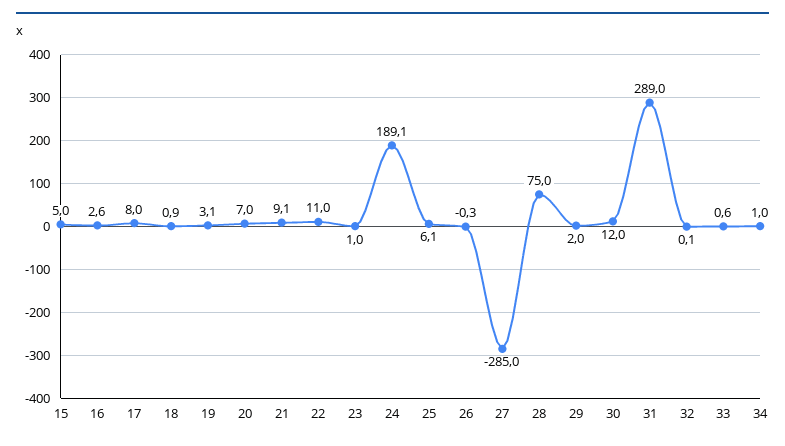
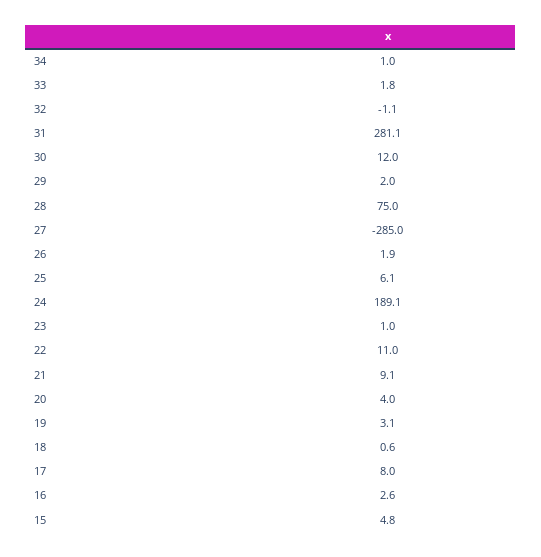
15: 5 -> 4.8
18: 0.9 -> 0.6
20: 7 -> 4
26: -0.3 -> 1.9
31: 289 -> 281.1
32: 0.1 -> -1.1
33: 0.6 -> 1.8

